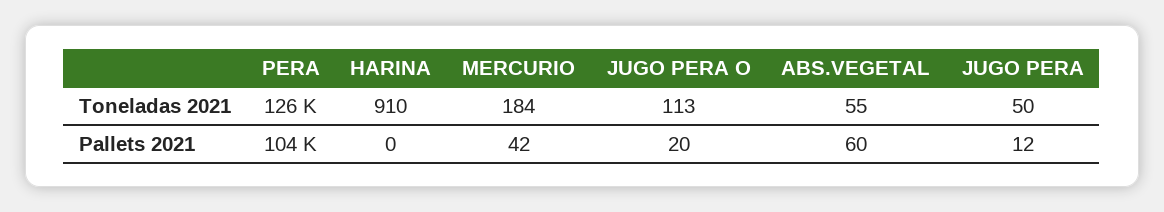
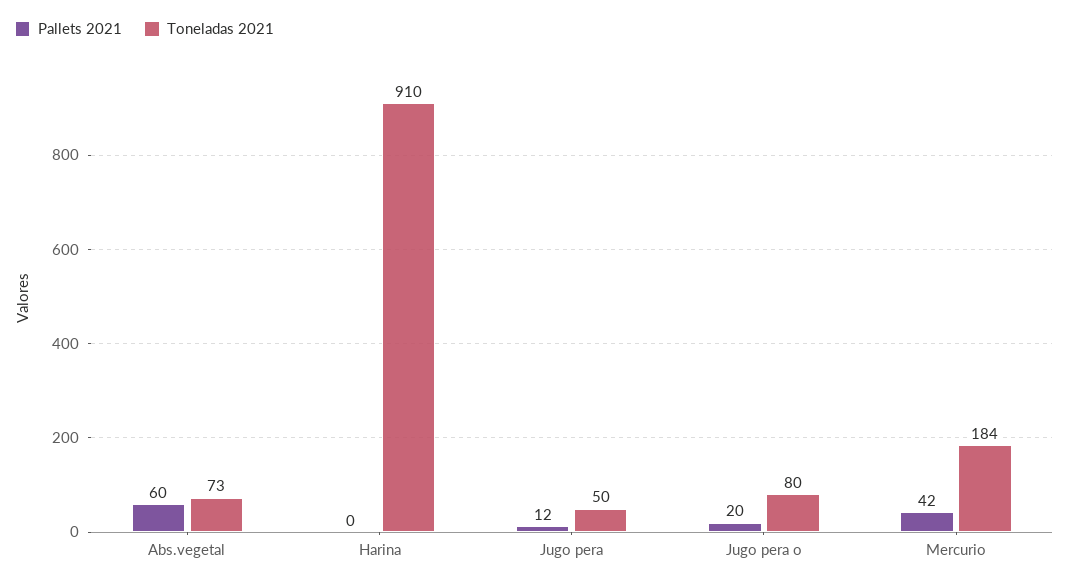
Toneladas 2021, PERA: 126000 -> none
Toneladas 2021, JUGO PERA O: 113 -> 80
Toneladas 2021, ABS.VEGETAL: 55 -> 73
Pallets 2021, PERA: 104000 -> none

